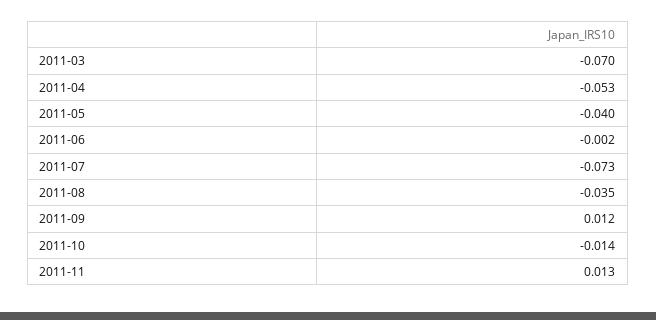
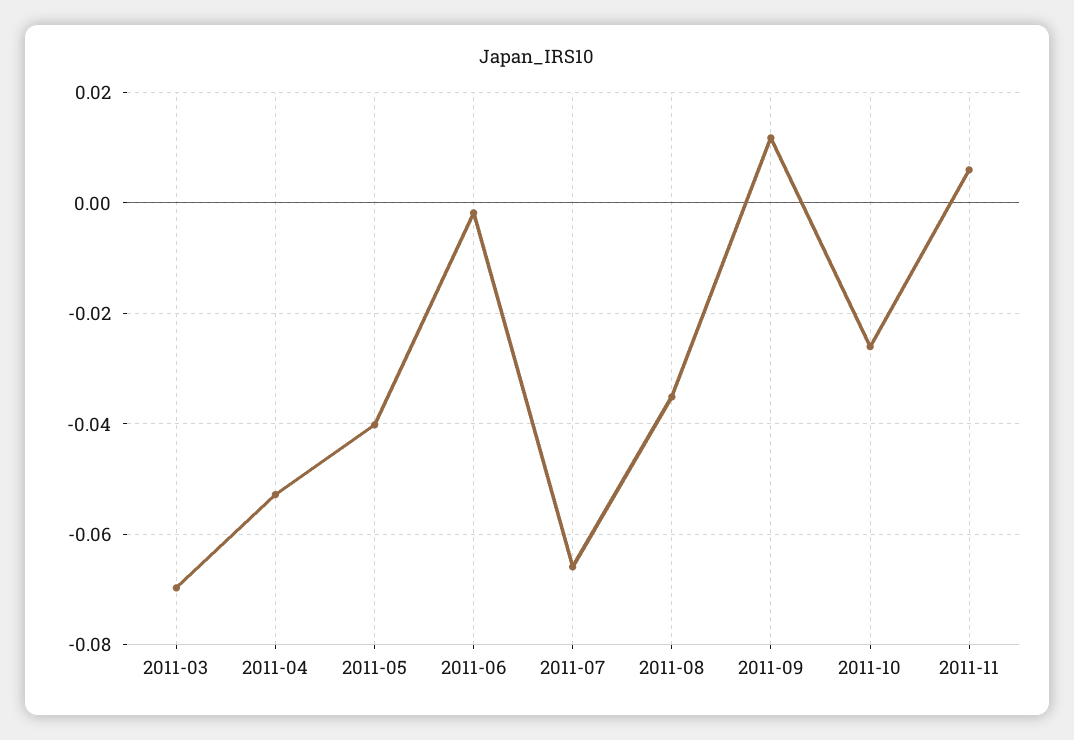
2011-07: -0.073 -> -0.066
2011-10: -0.014 -> -0.026
2011-11: 0.013 -> 0.006

